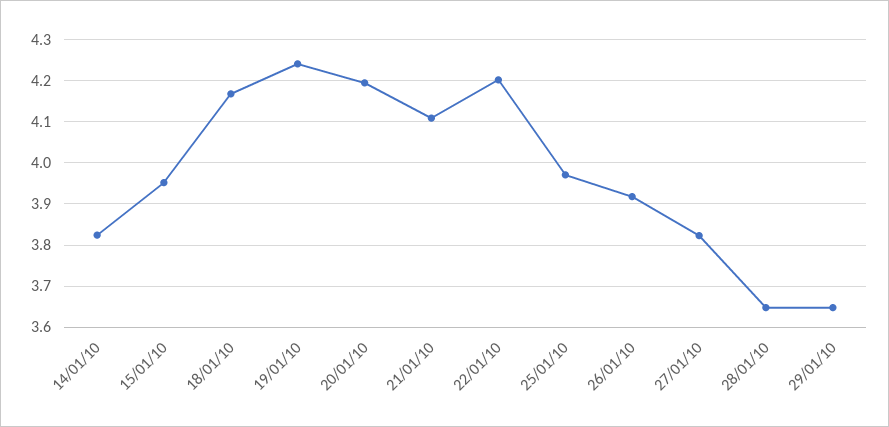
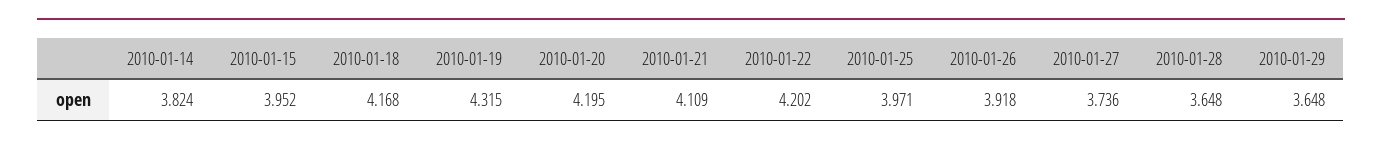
19/01/10: 4.24 -> 4.315
27/01/10: 3.82 -> 3.736

